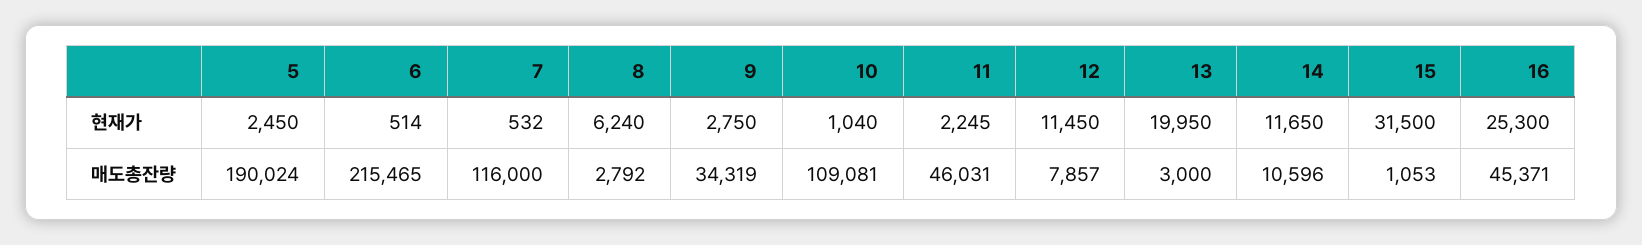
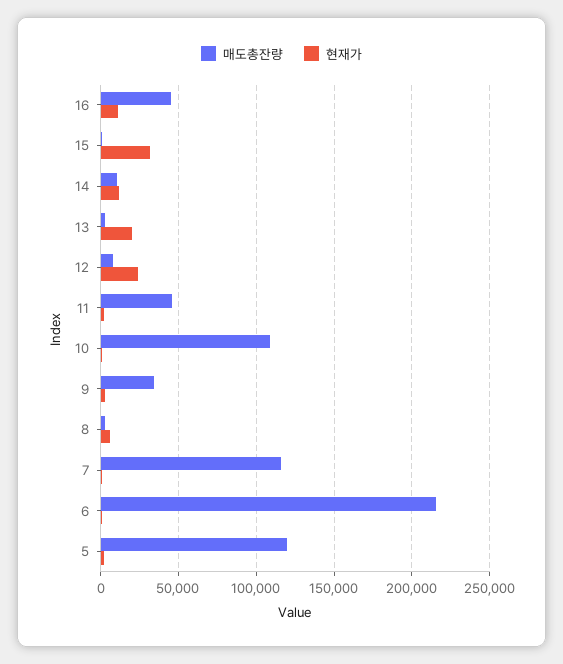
현재가, 12: 11450 -> 25000
현재가, 16: 25300 -> 10000
매도총잔량, 5: 190024 -> 120000

